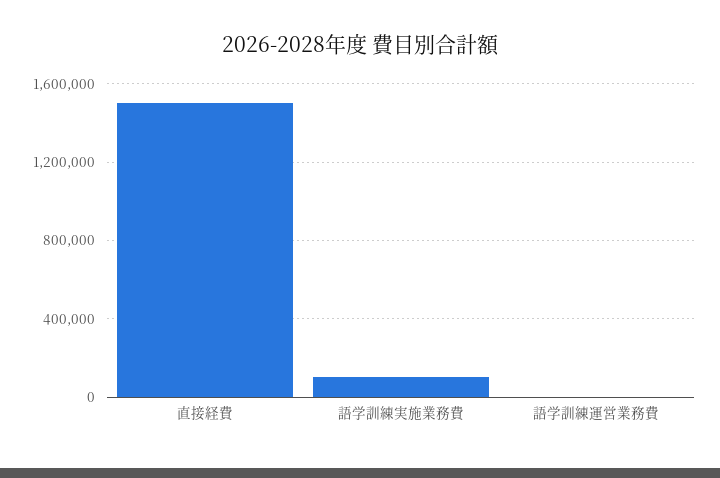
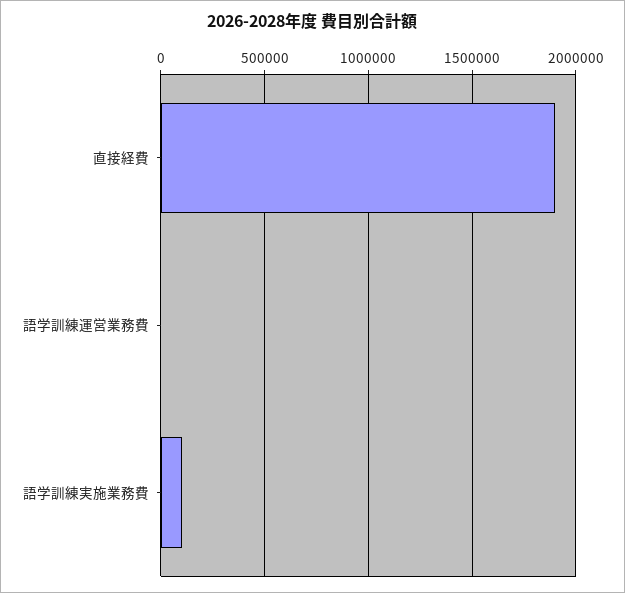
直接経費: 1500000 -> 1900000

